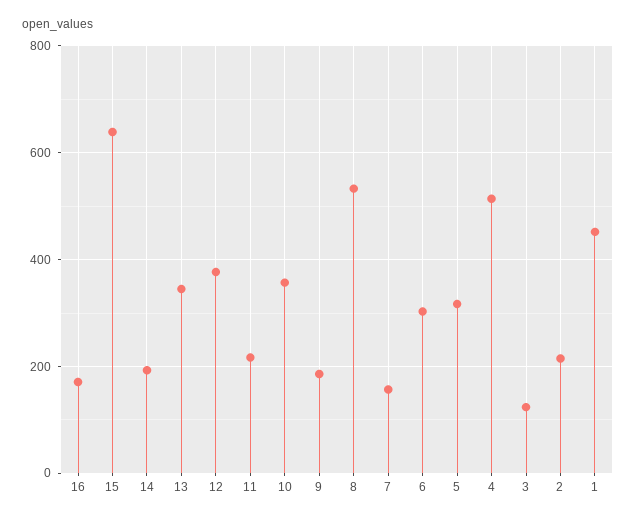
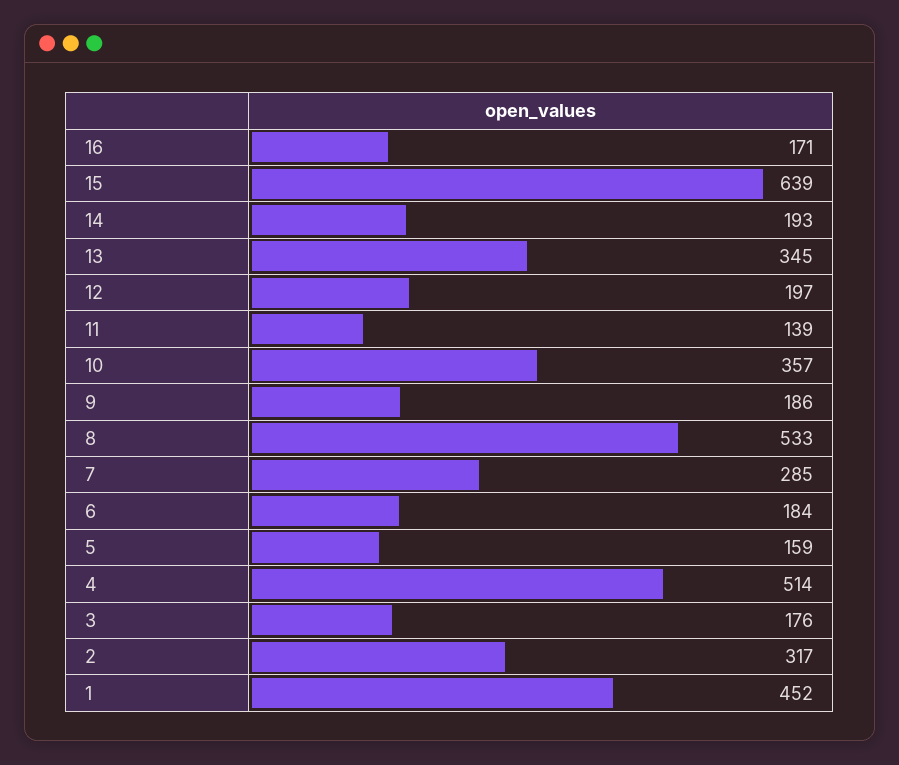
12: 380 -> 197
11: 220 -> 139
7: 160 -> 285
6: 300 -> 184
5: 320 -> 159
3: 120 -> 176
2: 220 -> 317

